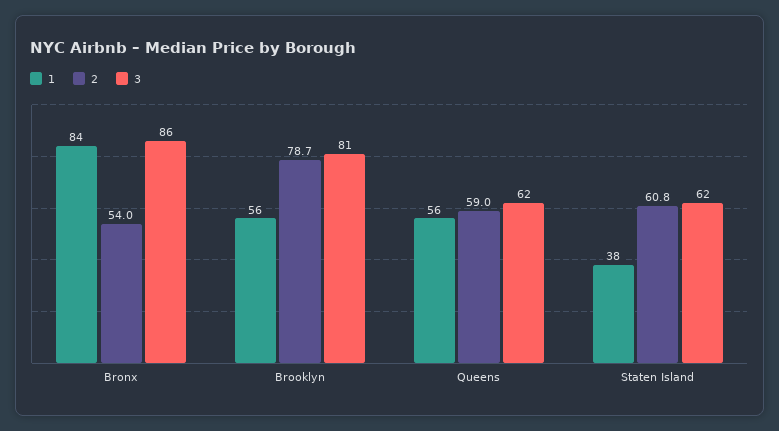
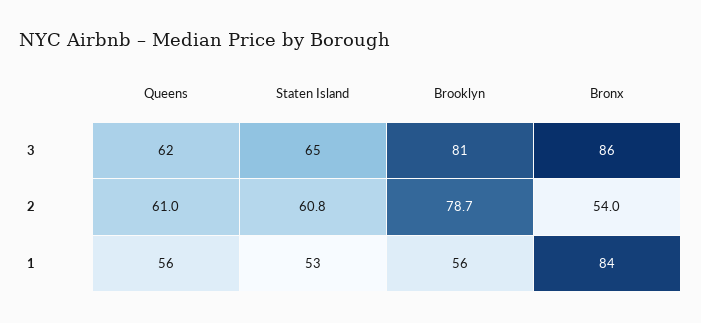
2, Queens: 59 -> 61
1, Staten Island: 38 -> 53
3, Staten Island: 62 -> 65

